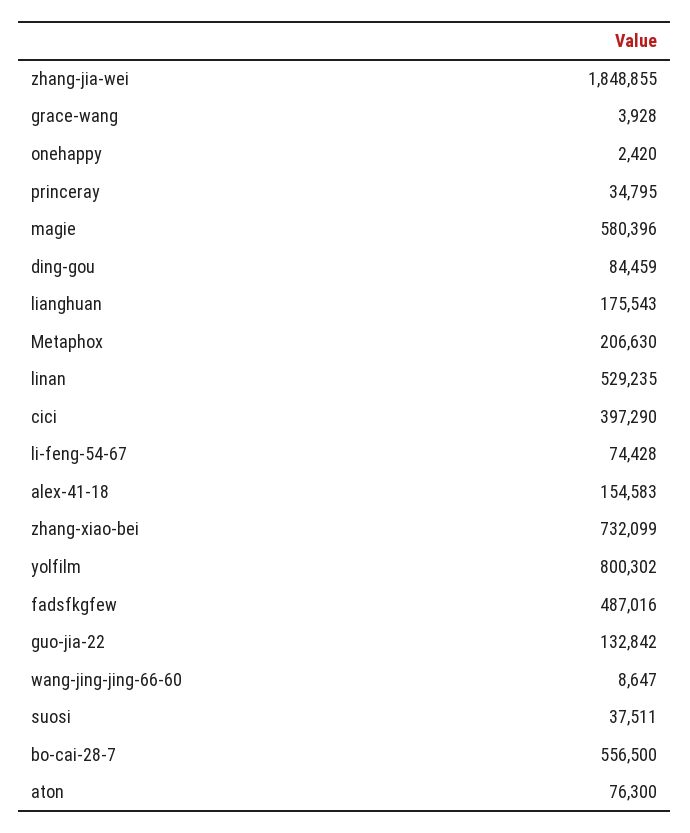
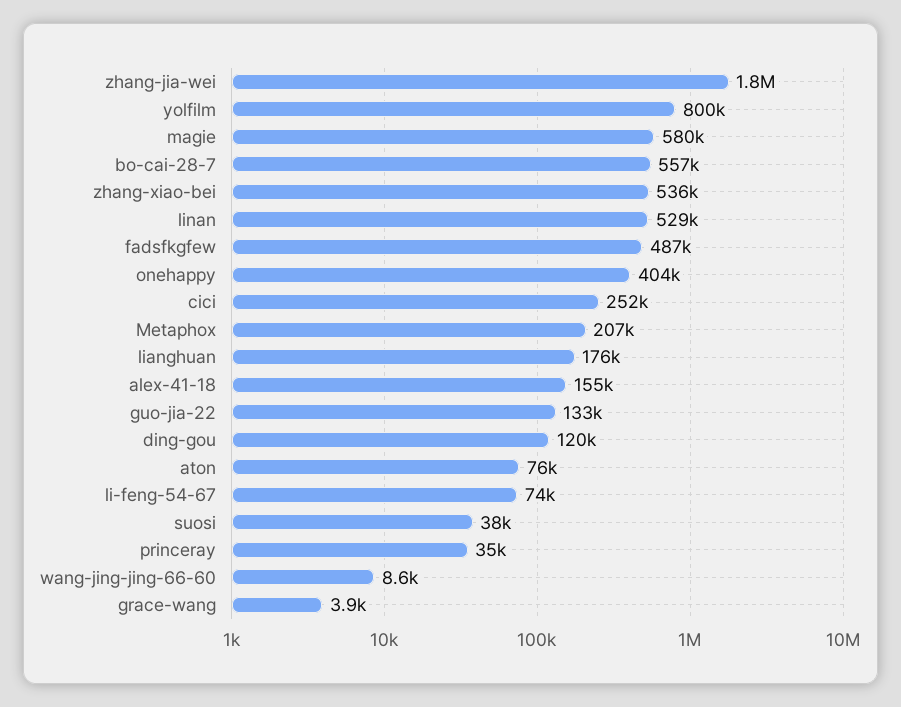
onehappy: 2420 -> 404000
ding-gou: 84459 -> 120000
cici: 397290 -> 252000
zhang-xiao-bei: 732099 -> 536000

